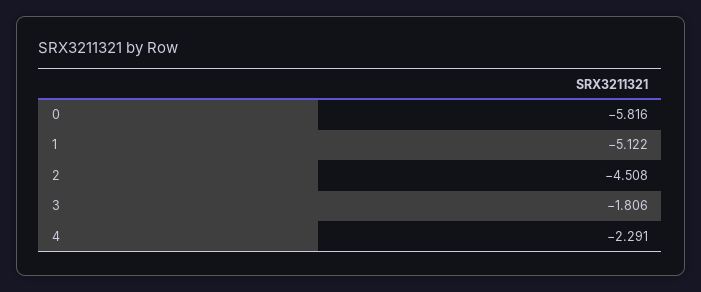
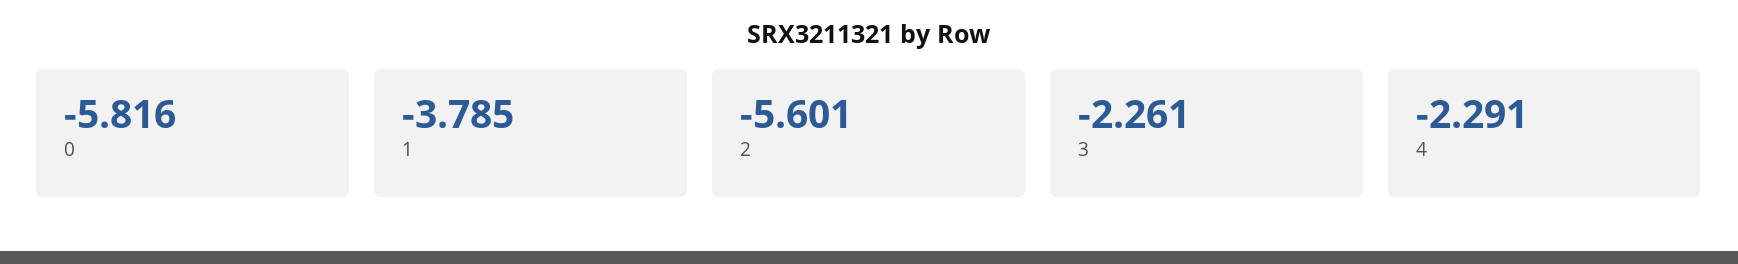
1: -5.122 -> -3.785
2: -4.508 -> -5.601
3: -1.806 -> -2.261

